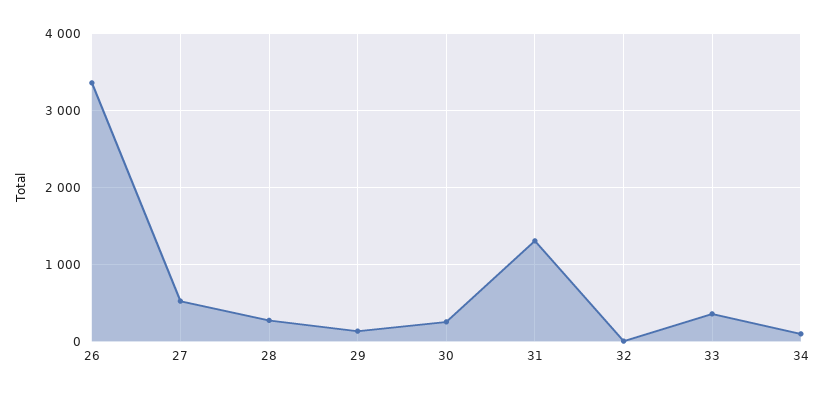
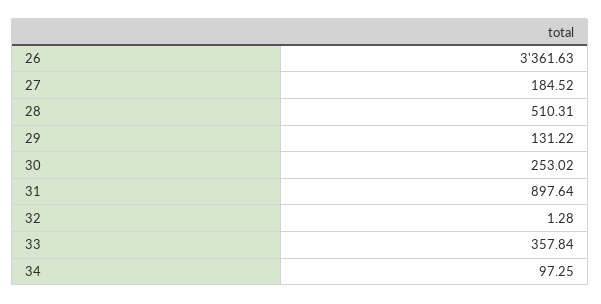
27: 500 -> 184.52
28: 300 -> 510.31
31: 1300 -> 897.64

